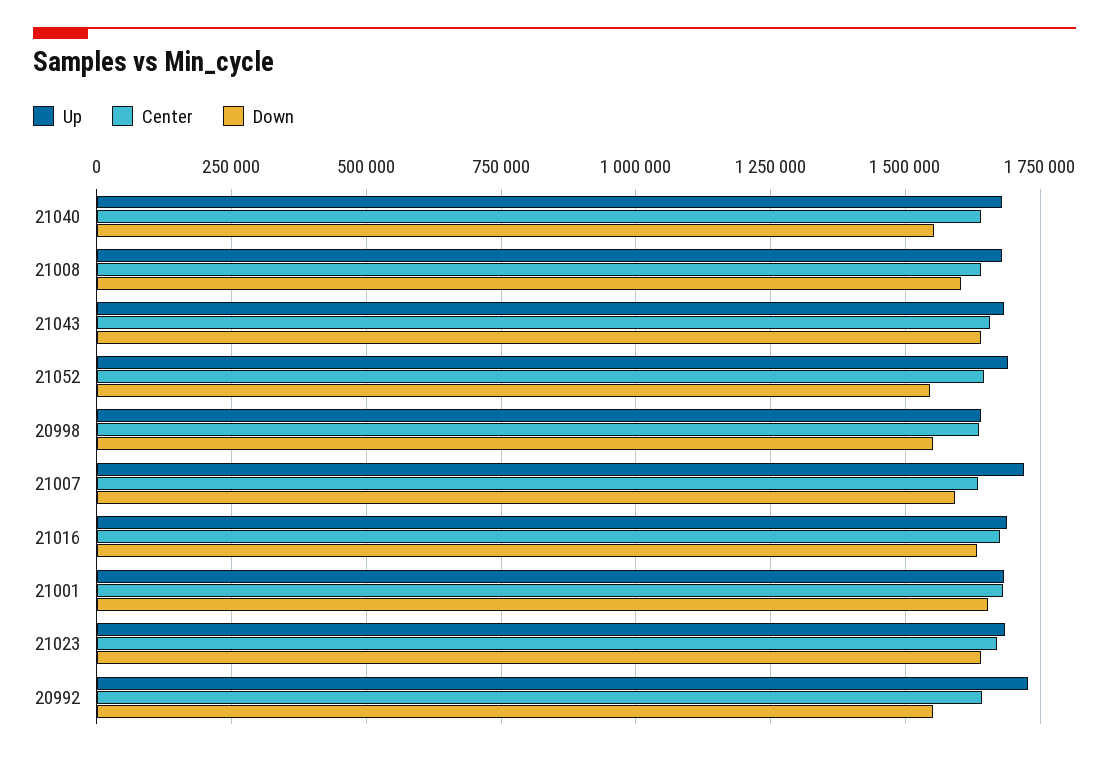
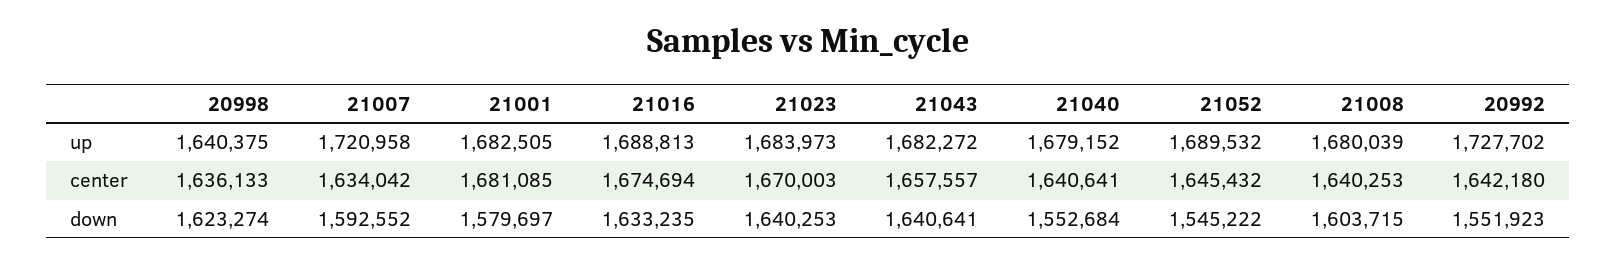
Down, 20998: 1550000 -> 1623274
Down, 21001: 1650000 -> 1579697

